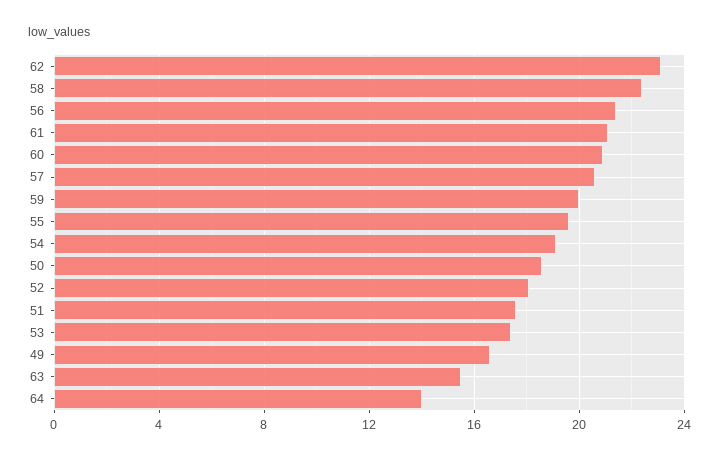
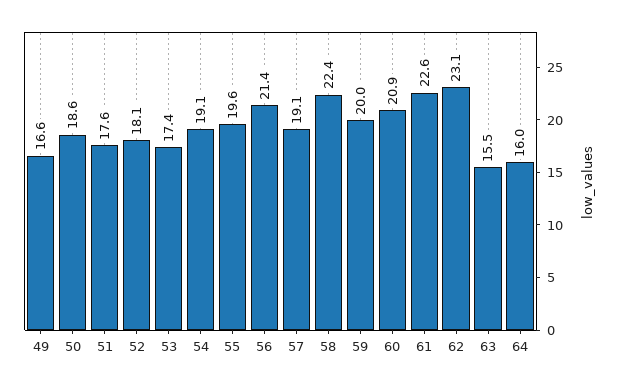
61: 21 -> 22.6
57: 20.5 -> 19.1
64: 14 -> 16

